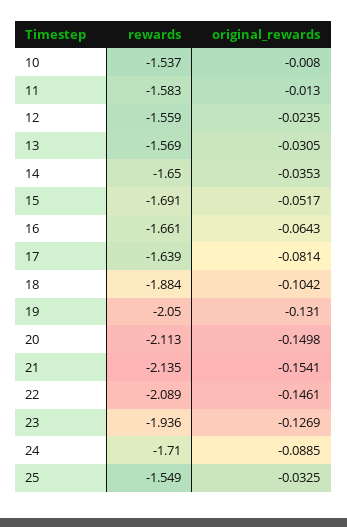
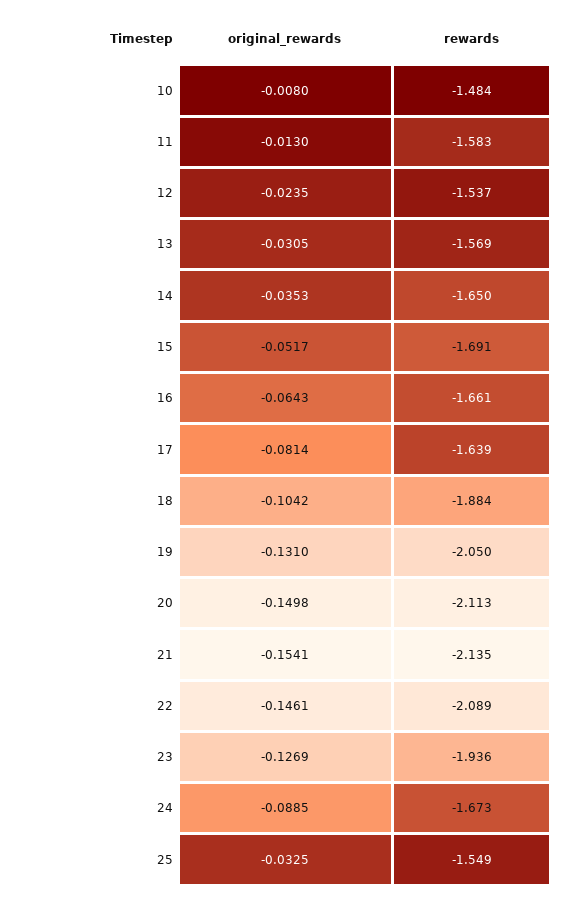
rewards, 10: -1.537 -> -1.484
rewards, 12: -1.559 -> -1.537
rewards, 24: -1.71 -> -1.673

